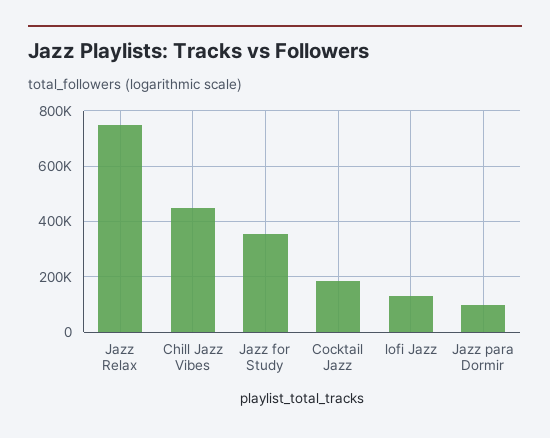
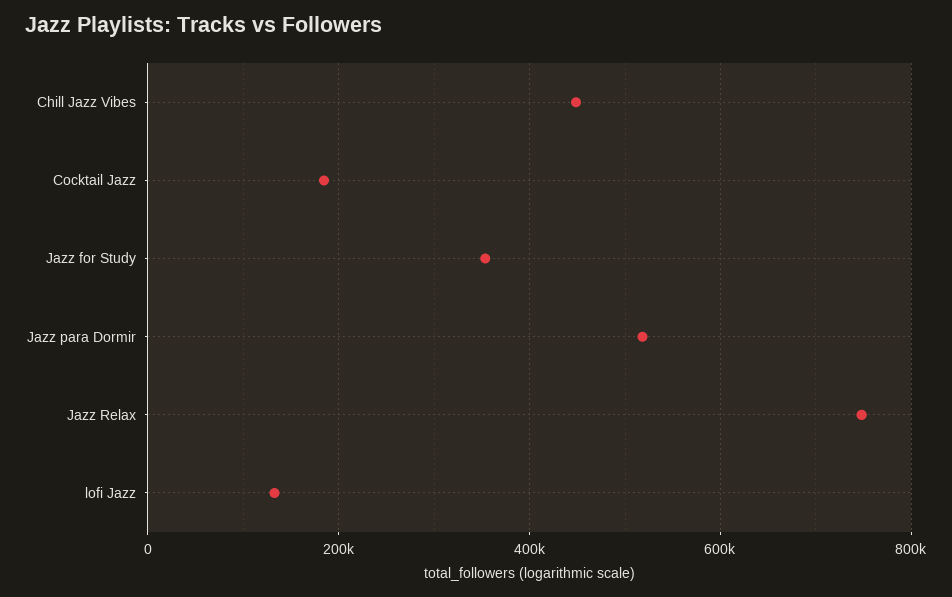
Jazz para Dormir: 100000 -> 520000

